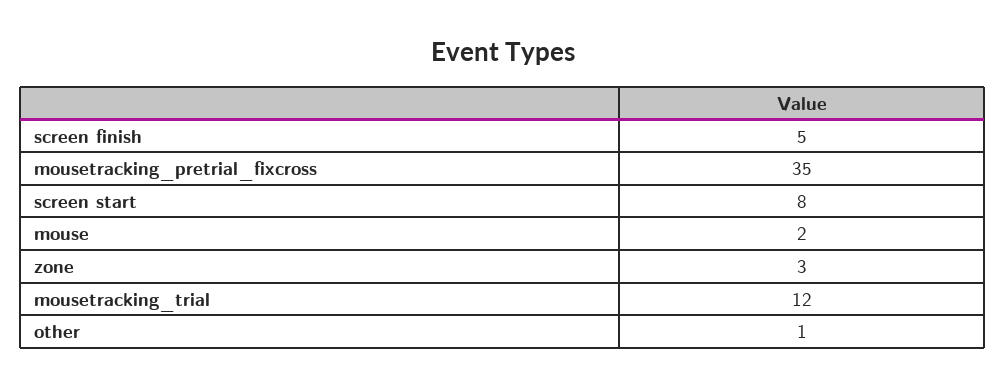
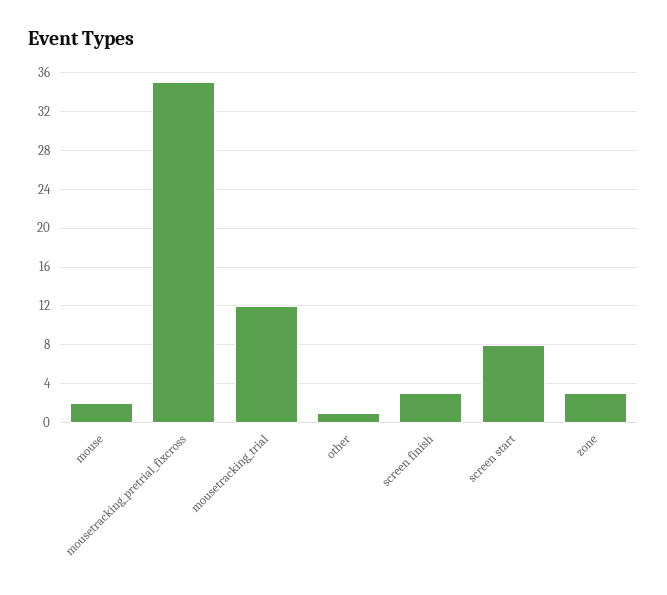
screen finish: 5 -> 3

